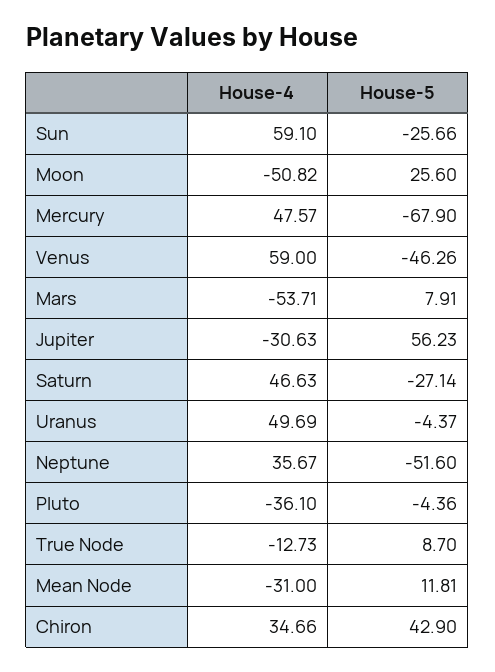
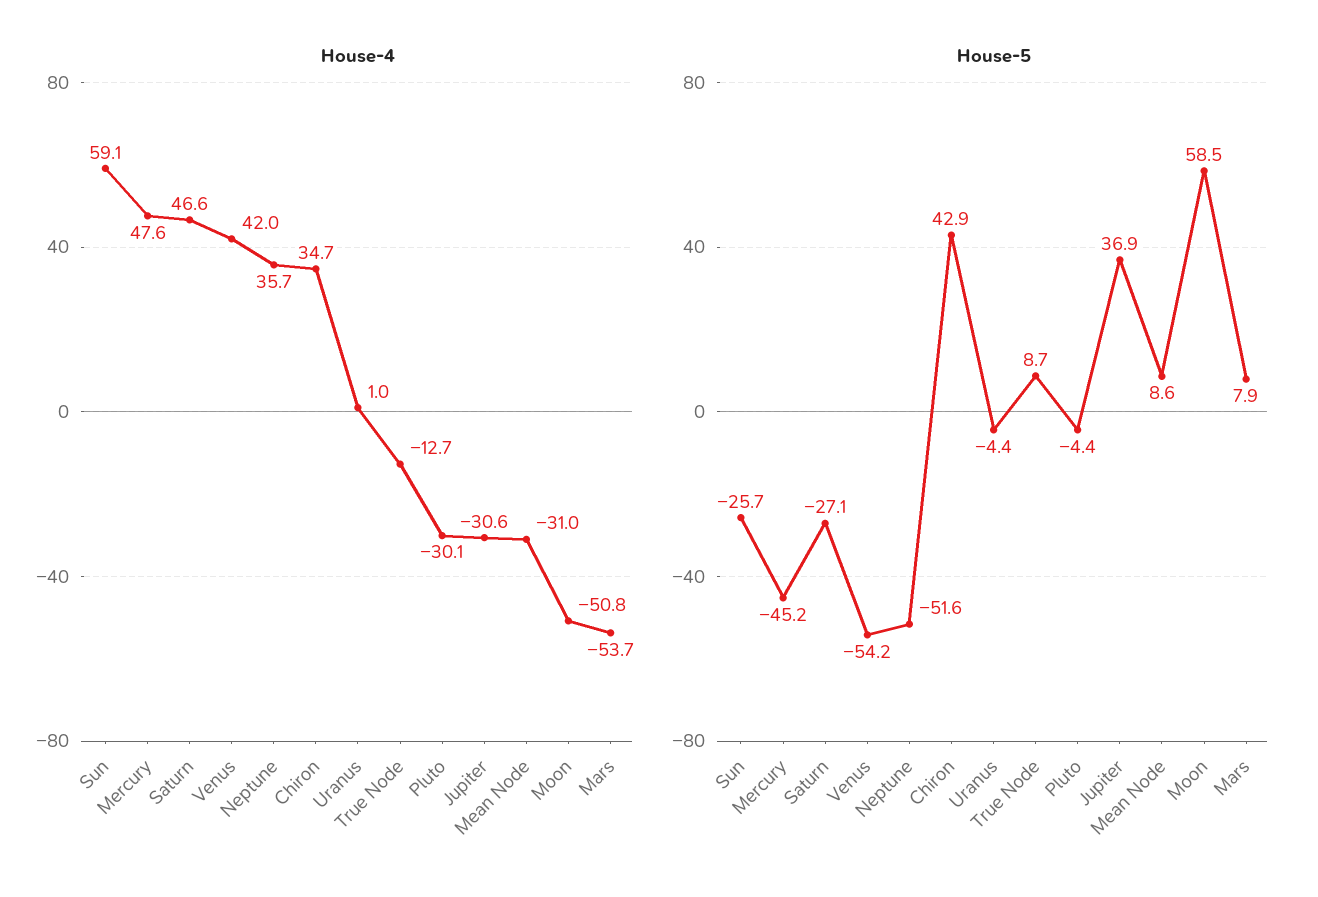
House-5, Moon: 25.6 -> 58.5
House-5, Mercury: -67.9 -> -45.2
House-4, Venus: 59 -> 42
House-5, Venus: -46.26 -> -54.2
House-5, Jupiter: 56.23 -> 36.9
House-4, Uranus: 49.69 -> 1
House-4, Pluto: -36.1 -> -30.1
House-5, Mean Node: 11.81 -> 8.6

